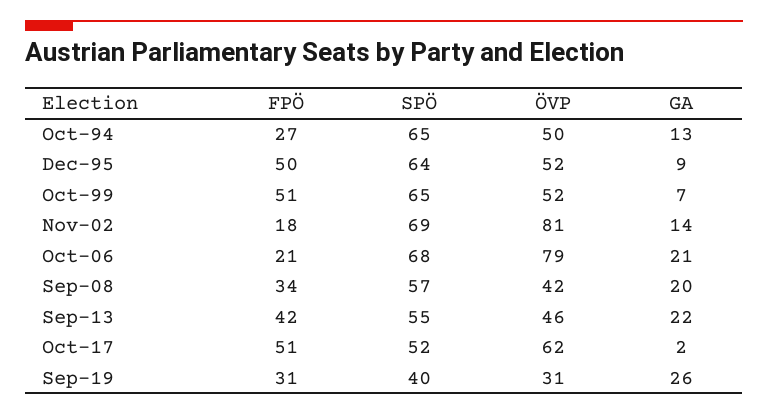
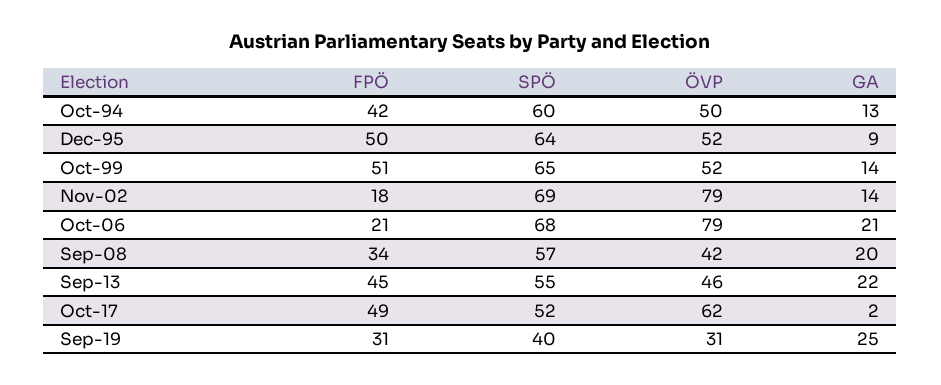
FPÖ, Oct-94: 27 -> 42
SPÖ, Oct-94: 65 -> 60
GA, Oct-99: 7 -> 14
ÖVP, Nov-02: 81 -> 79
FPÖ, Sep-13: 42 -> 45
FPÖ, Oct-17: 51 -> 49
GA, Sep-19: 26 -> 25

